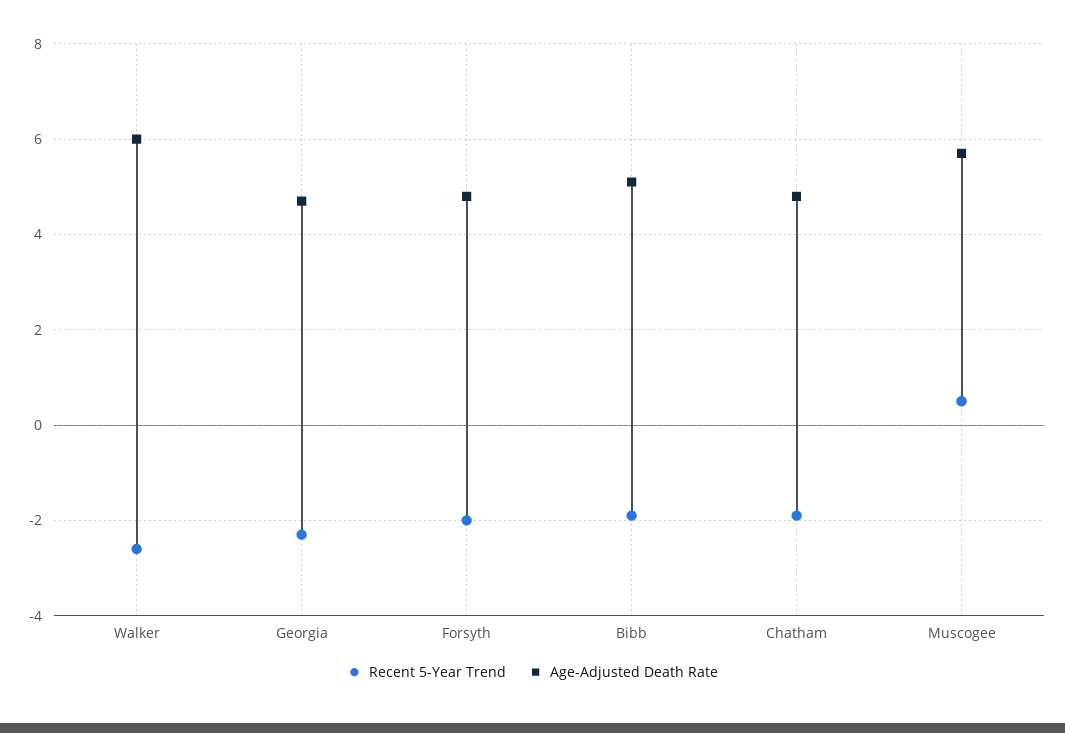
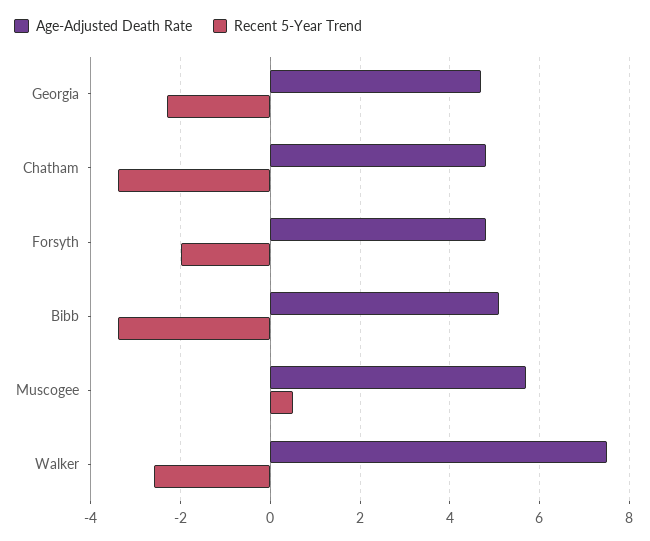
Age-Adjusted Death Rate, Walker: 6 -> 7.5
Recent 5-Year Trend, Bibb: -2 -> -3.5
Recent 5-Year Trend, Chatham: -2 -> -3.5

